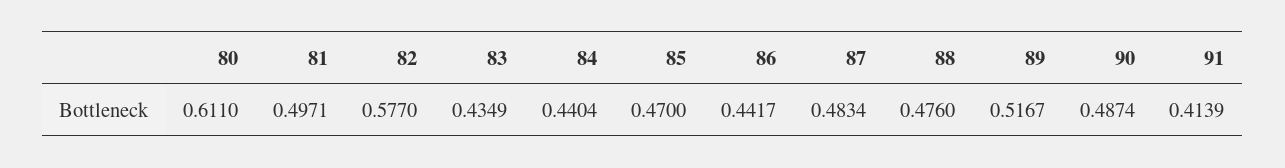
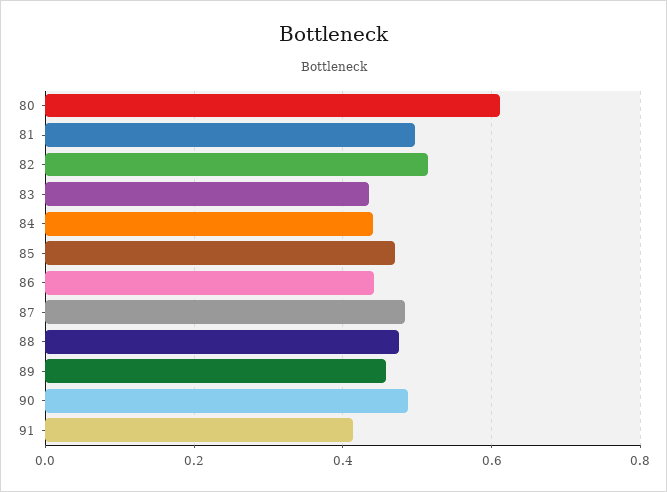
82: 0.577 -> 0.52
89: 0.5167 -> 0.46

